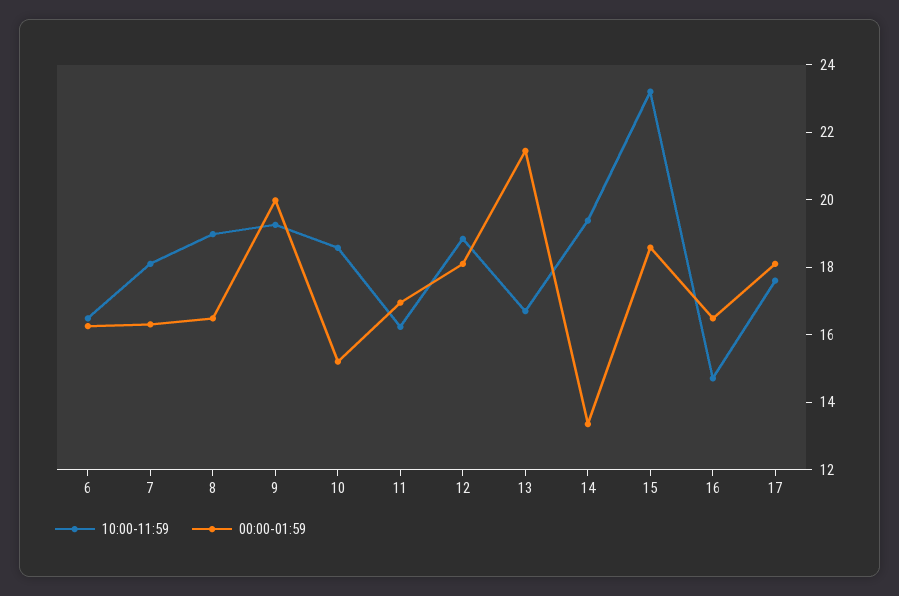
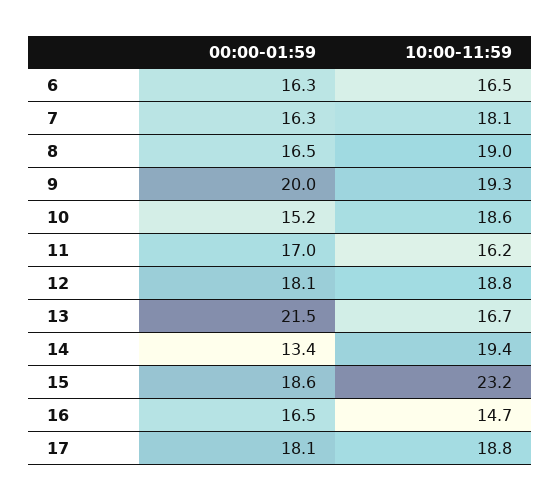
10:00-11:59, 17: 17.5 -> 18.8

